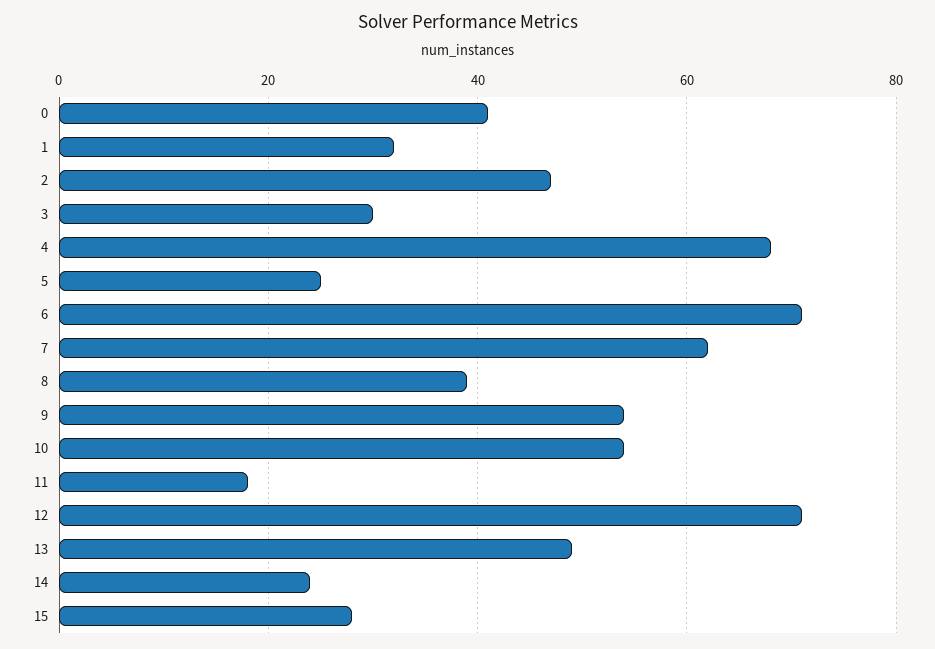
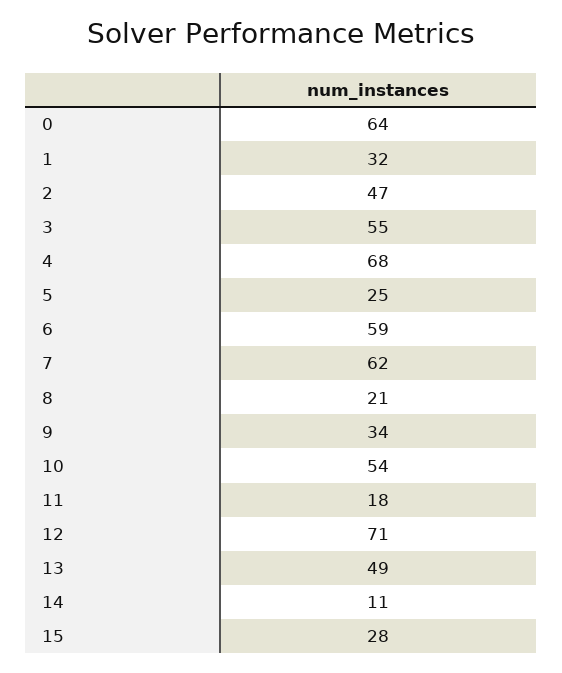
0: 40 -> 64
3: 30 -> 55
6: 70 -> 59
8: 40 -> 21
9: 55 -> 34
14: 25 -> 11

